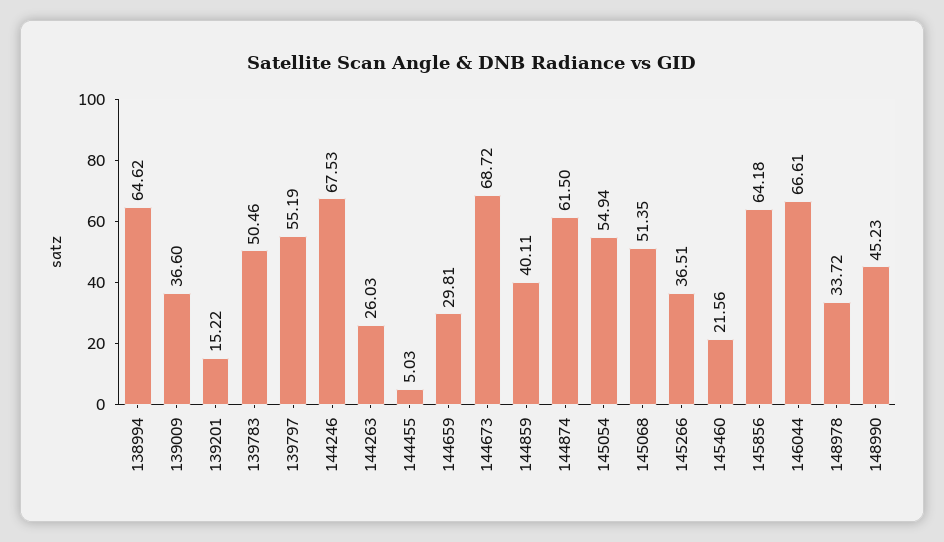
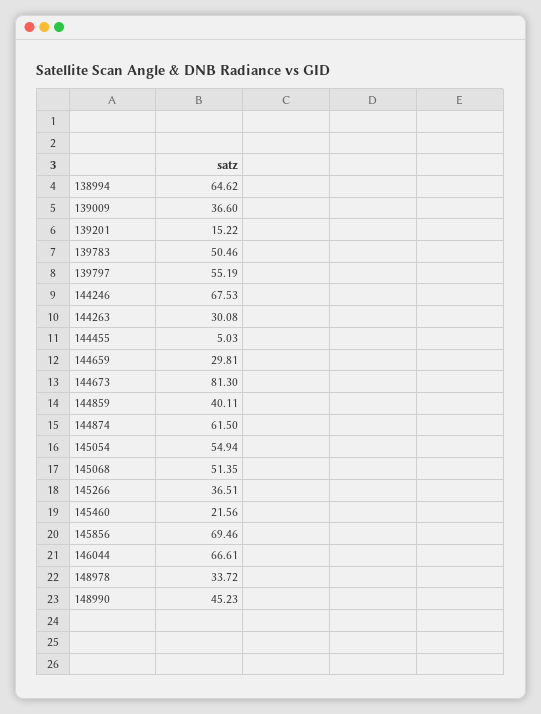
144263: 26.03 -> 30.08
144673: 68.72 -> 81.3
145856: 64.18 -> 69.46

